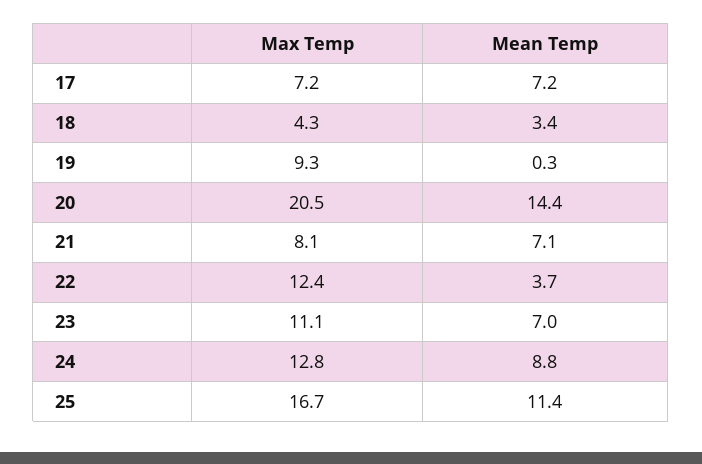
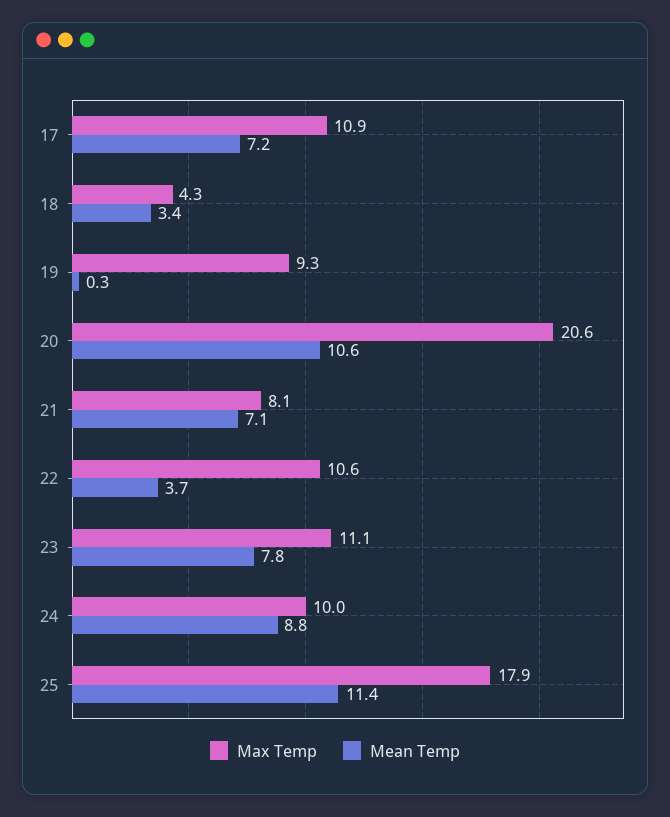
Max Temp, 17: 7.2 -> 10.9
Max Temp, 20: 20.5 -> 20.6
Mean Temp, 20: 14.4 -> 10.6
Max Temp, 22: 12.4 -> 10.6
Mean Temp, 23: 7 -> 7.8
Max Temp, 24: 12.8 -> 10
Max Temp, 25: 16.7 -> 17.9

